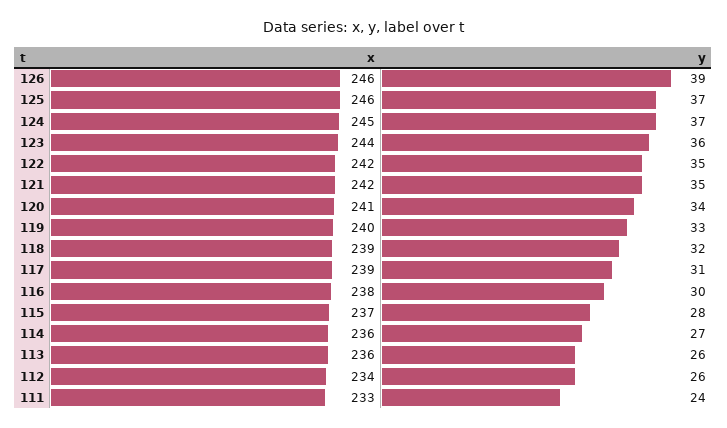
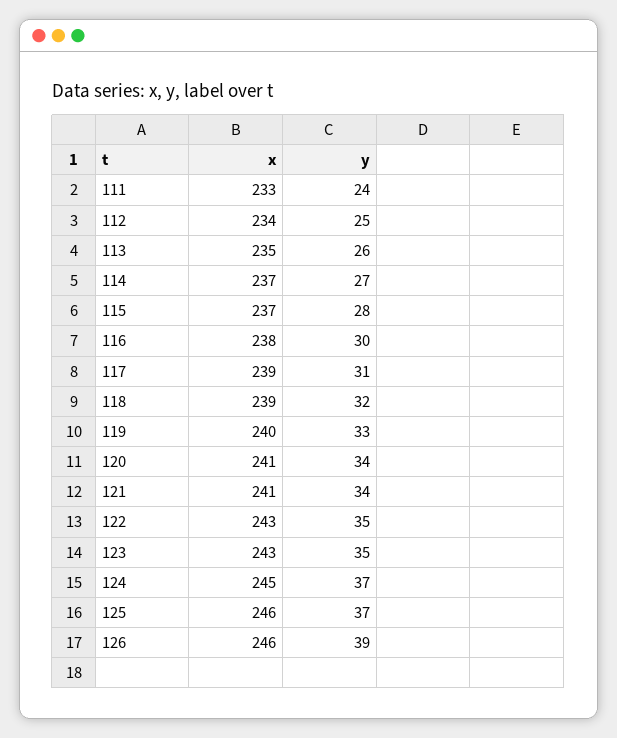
x, 123: 244 -> 243
y, 123: 36 -> 35
x, 122: 242 -> 243
x, 121: 242 -> 241
y, 121: 35 -> 34
x, 114: 236 -> 237
x, 113: 236 -> 235
y, 112: 26 -> 25

